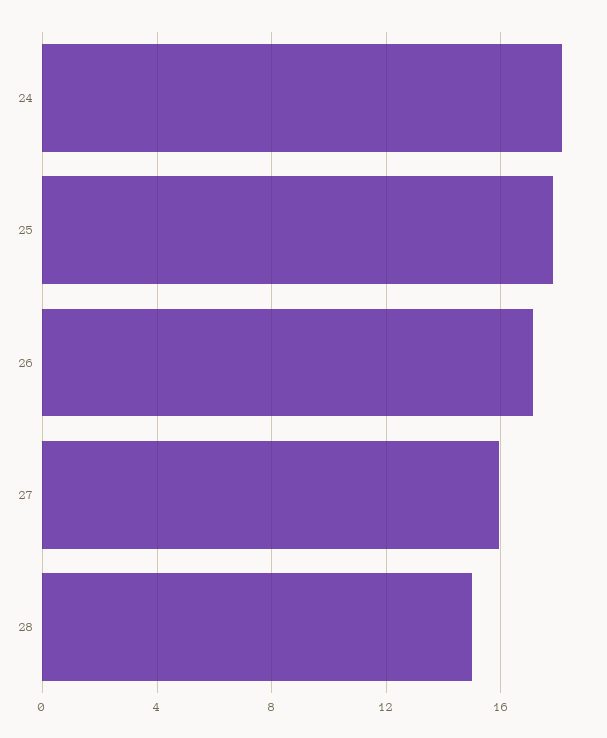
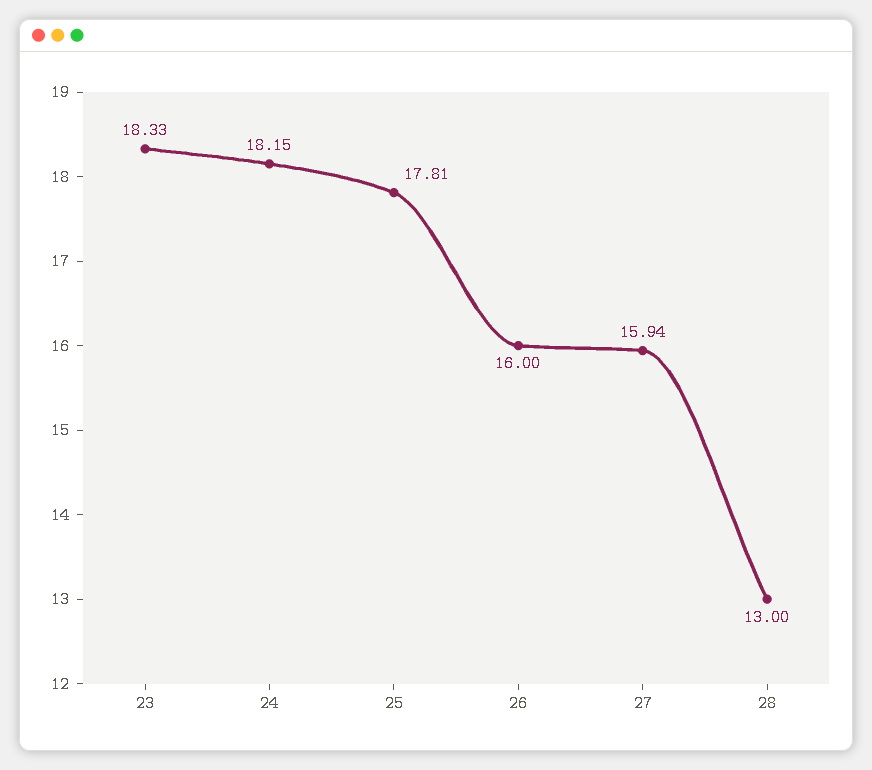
26: 17 -> 16
28: 15 -> 13
23: none -> 18.33

